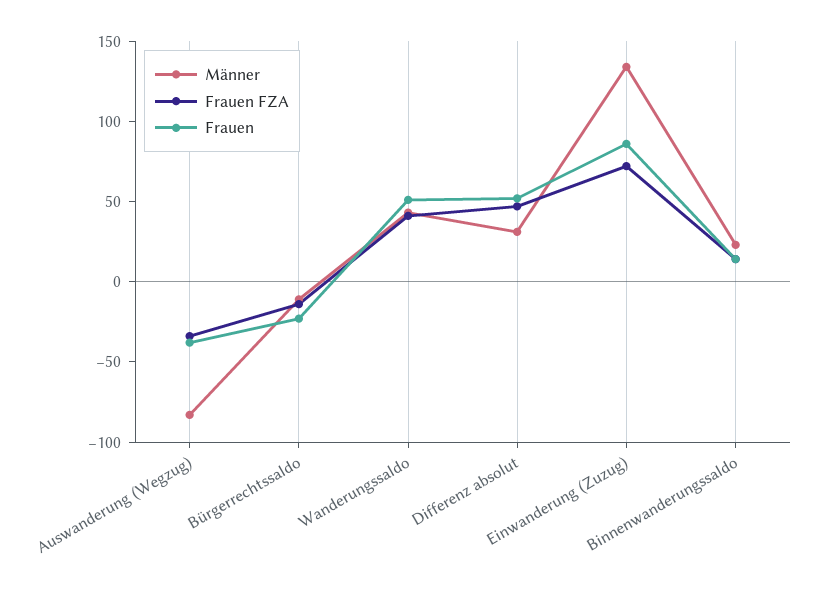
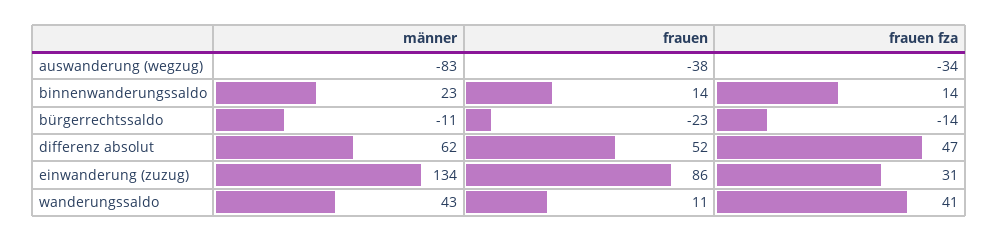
Frauen, Wanderungssaldo: 50 -> 11
Männer, Differenz absolut: 30 -> 62
Frauen FZA, Einwanderung (Zuzug): 70 -> 31

